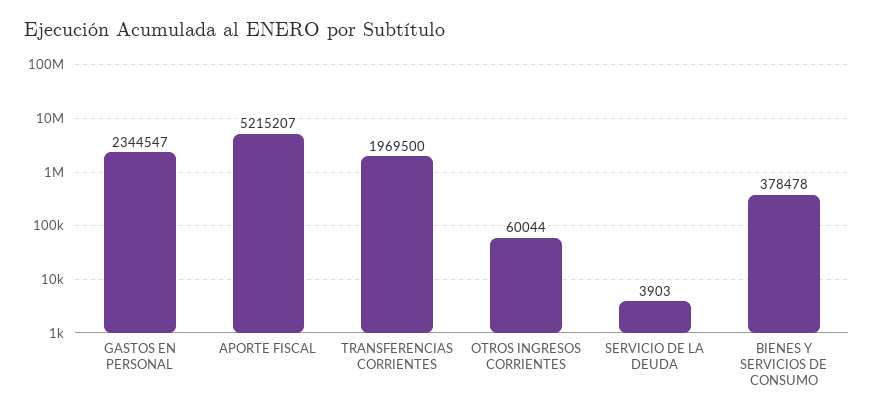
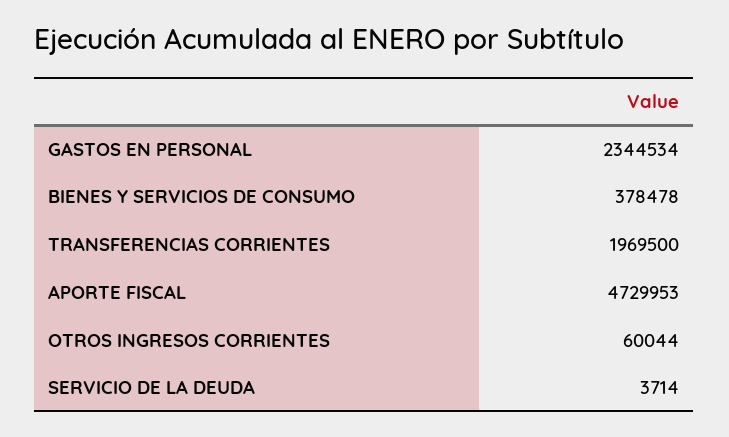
GASTOS EN PERSONAL: 2344547 -> 2344534
APORTE FISCAL: 5215207 -> 4729953
SERVICIO DE LA DEUDA: 3903 -> 3714

